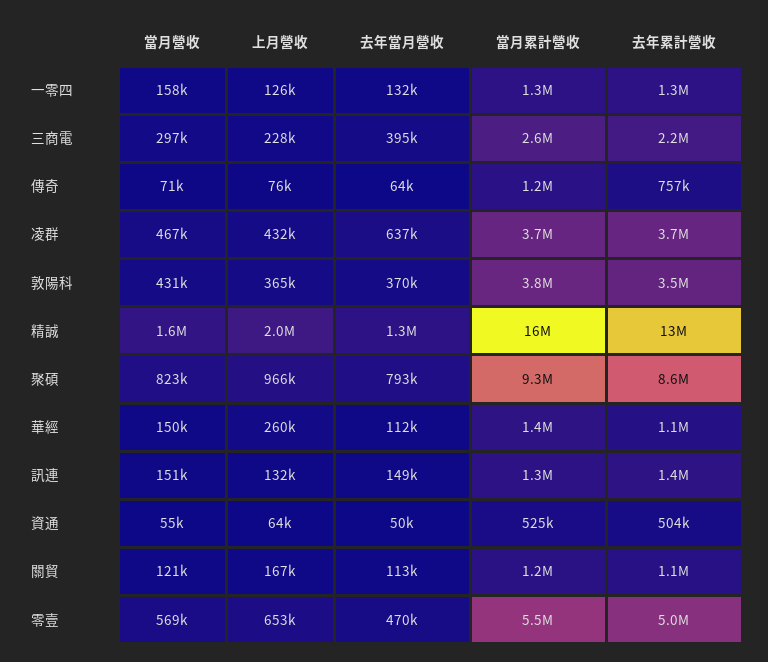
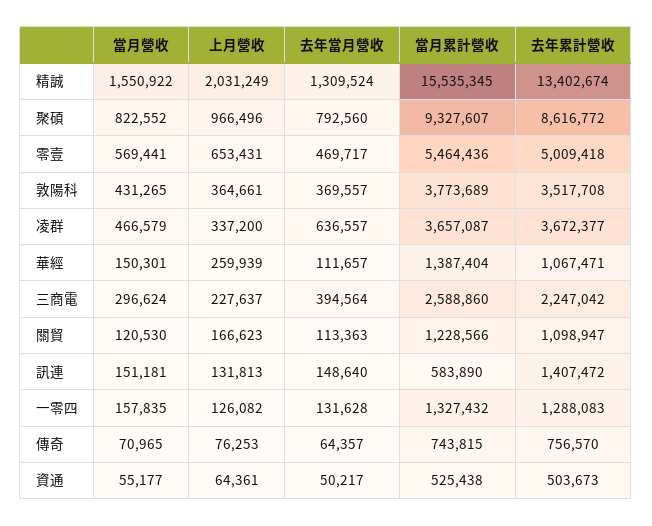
當月累計營收, 傳奇: 1200000 -> 743815
上月營收, 凌群: 432000 -> 337200
當月累計營收, 訊連: 1300000 -> 583890

